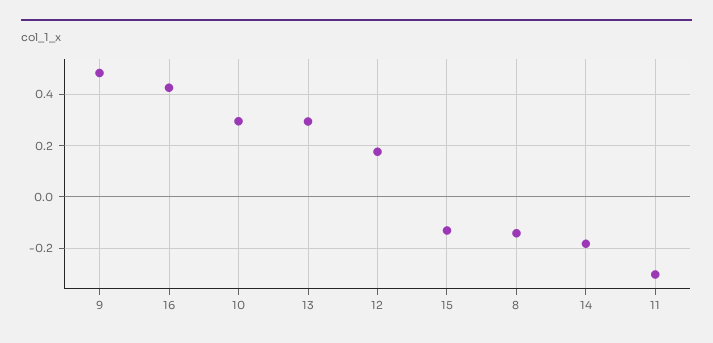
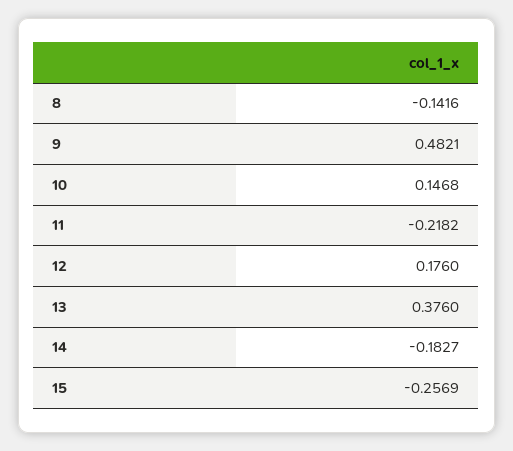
16: 0.425 -> none
10: 0.3 -> 0.1468
13: 0.3 -> 0.376
15: -0.125 -> -0.2569
11: -0.3 -> -0.2182

